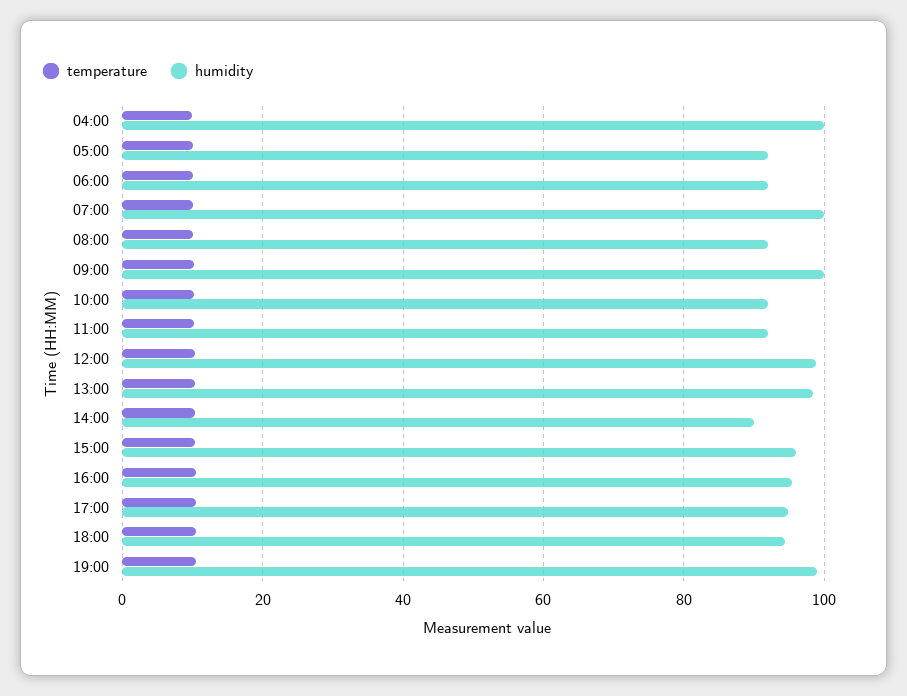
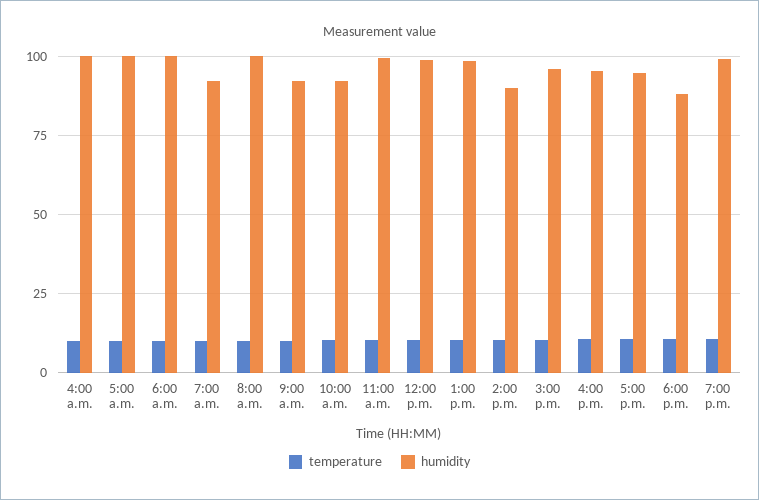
humidity, 05:00: 92 -> 100
humidity, 06:00: 92 -> 100
humidity, 07:00: 100 -> 92.5
humidity, 08:00: 92 -> 100
humidity, 09:00: 100 -> 92.5
humidity, 11:00: 92 -> 100
humidity, 18:00: 94 -> 87.5

